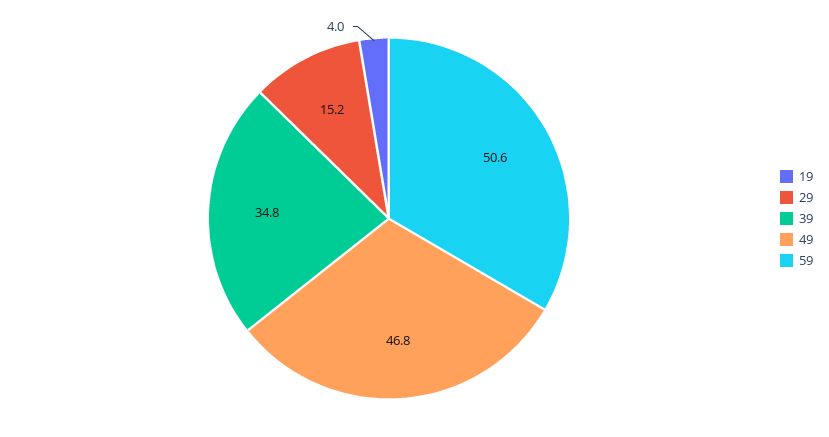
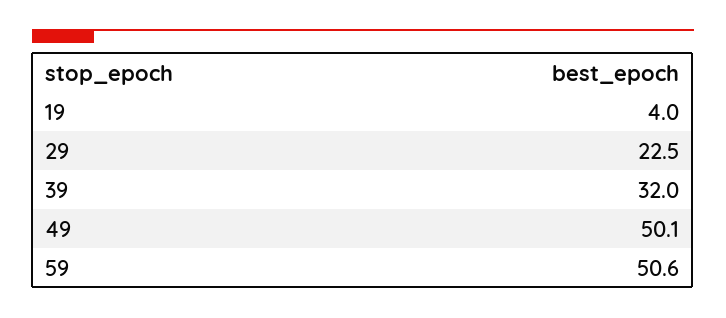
29: 15.2 -> 22.5
39: 34.8 -> 32
49: 46.8 -> 50.1

